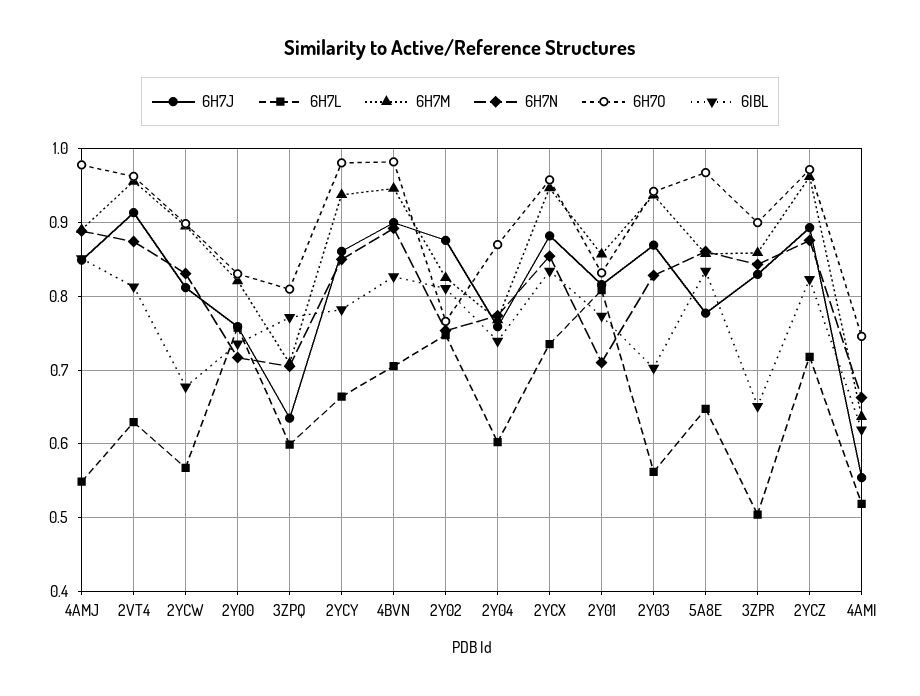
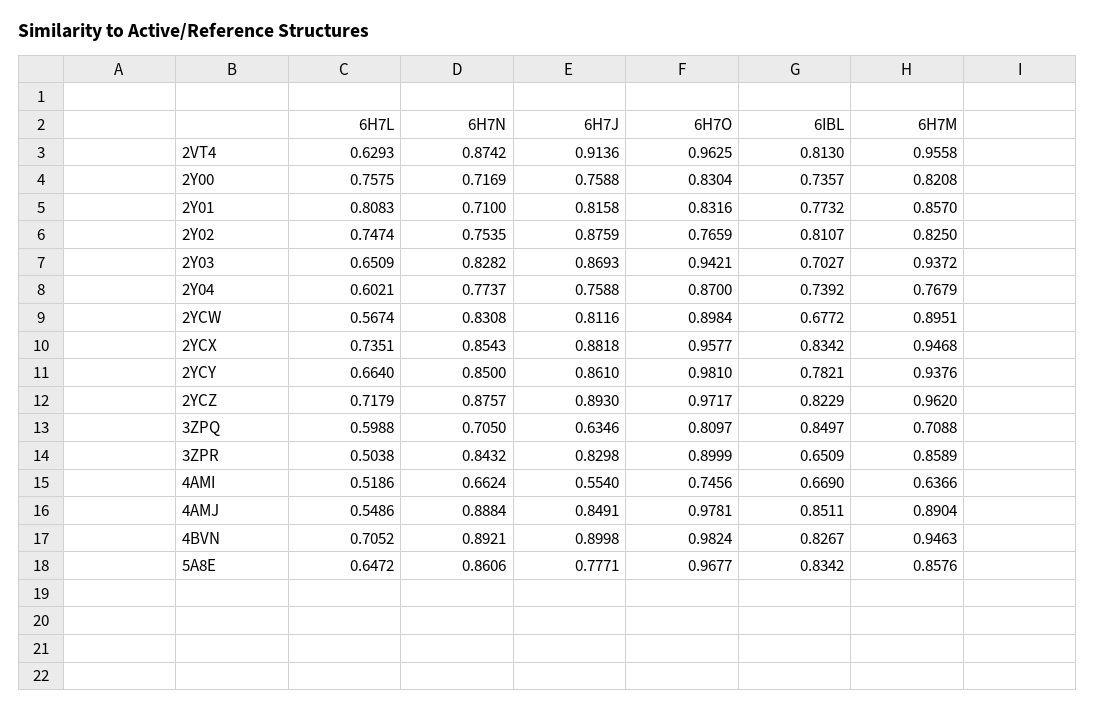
6IBL, 3ZPQ: 0.77 -> 0.8497
6H7L, 2Y03: 0.56 -> 0.6509
6IBL, 4AMI: 0.62 -> 0.669

